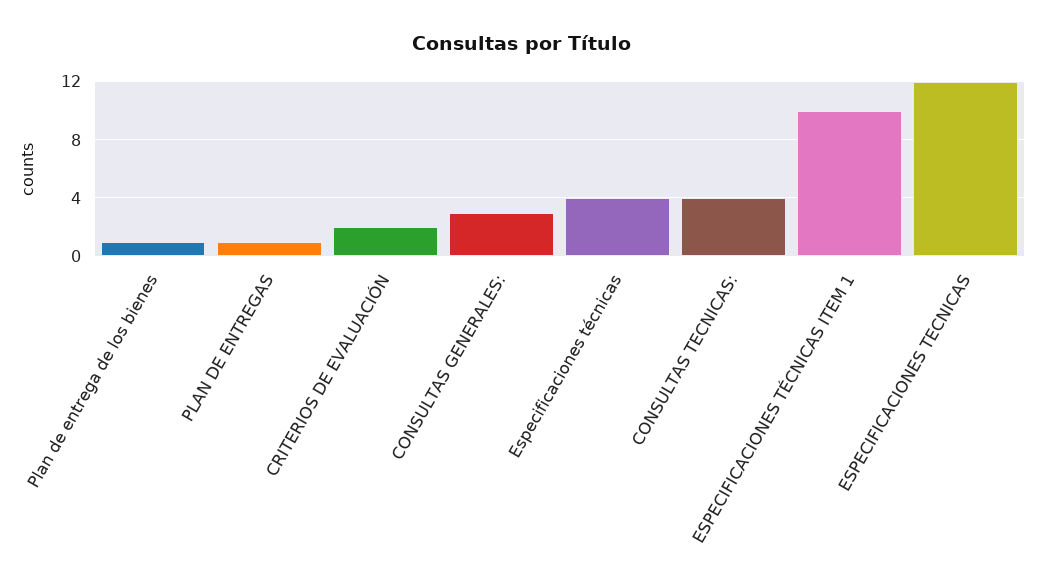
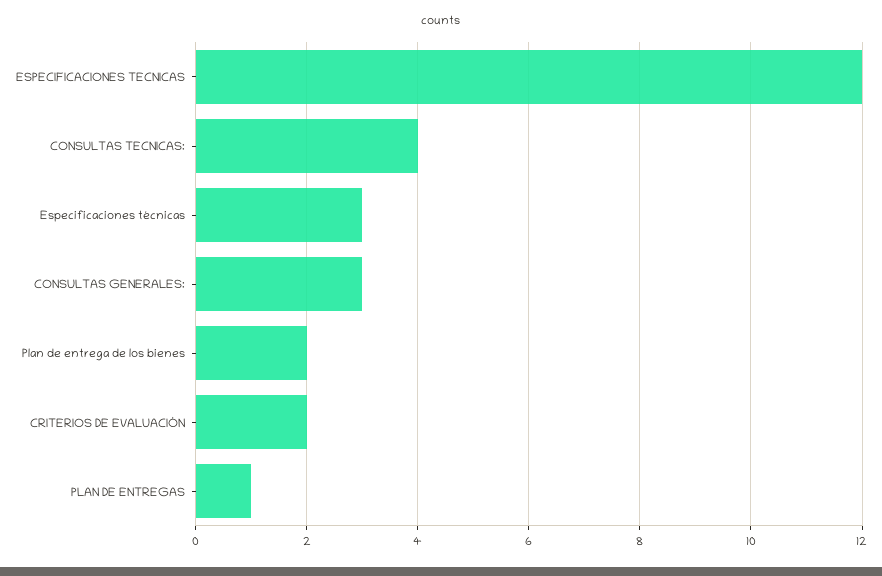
Plan de entrega de los bienes: 1 -> 2
Especificaciones técnicas: 4 -> 3
ESPECIFICACIONES TÉCNICAS ITEM 1: 10 -> none

